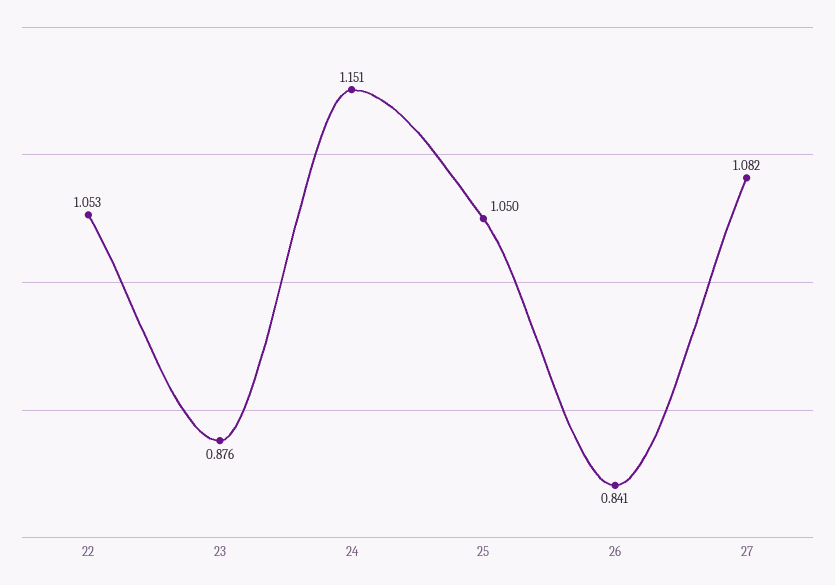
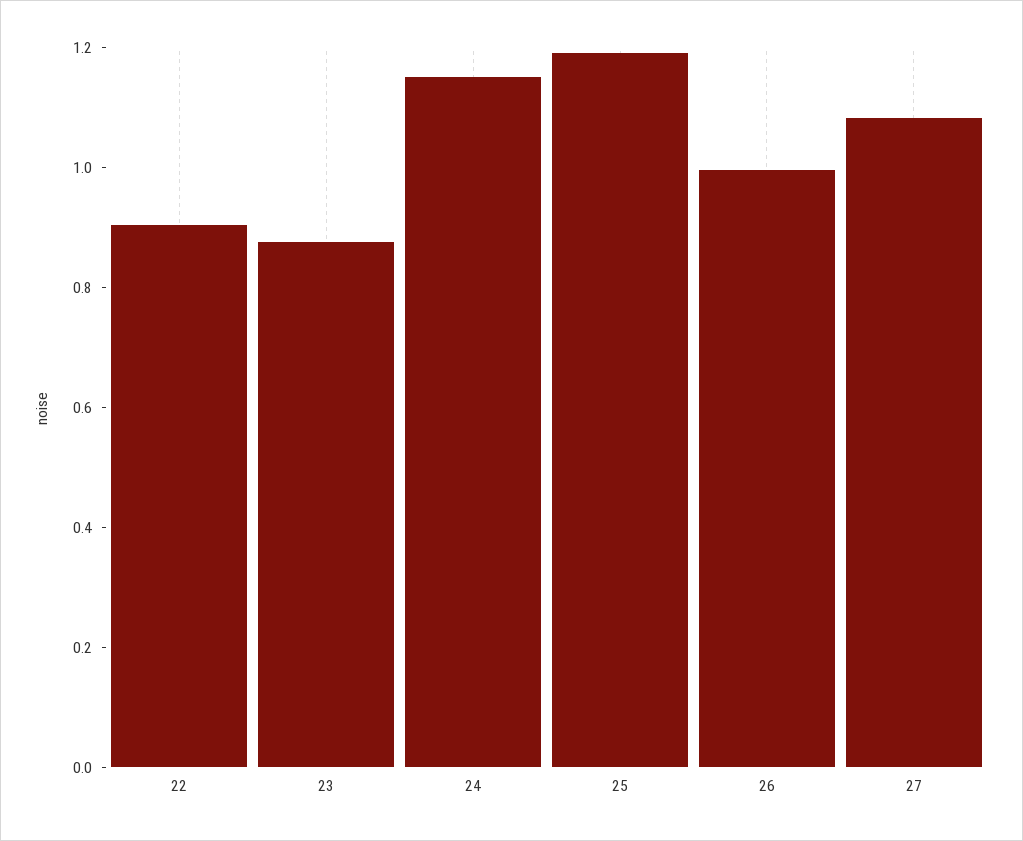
22: 1.053 -> 0.9
25: 1.05 -> 1.2
26: 0.841 -> 1

